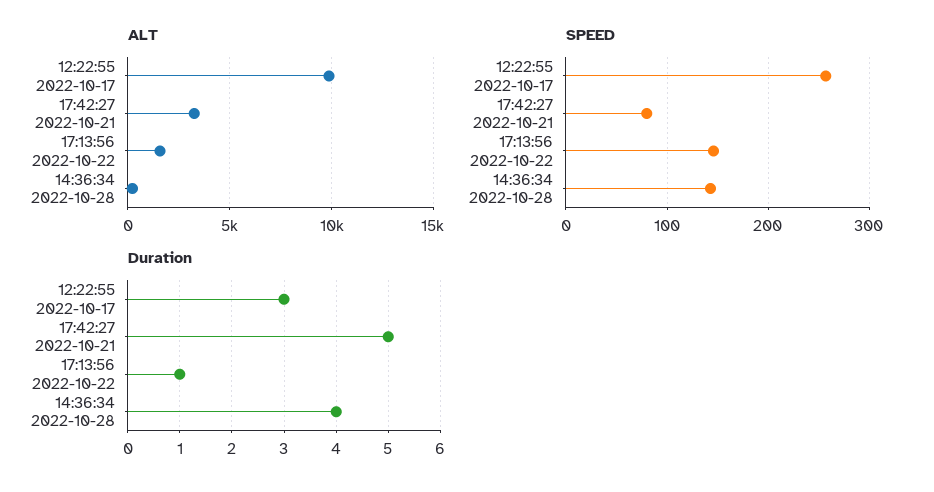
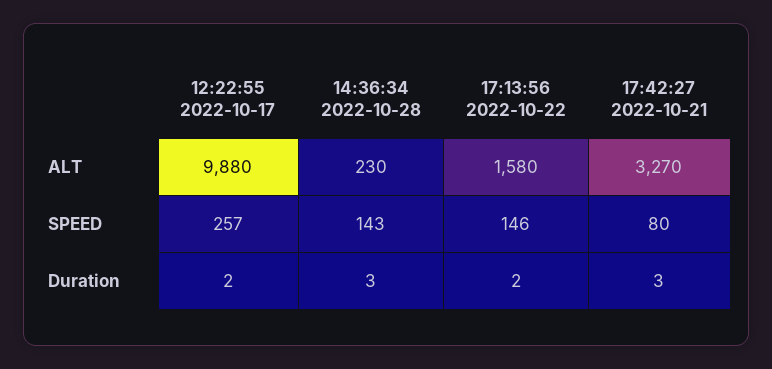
Duration, 12:22:55 2022-10-17: 3 -> 2
Duration, 17:42:27 2022-10-21: 5 -> 3
Duration, 17:13:56 2022-10-22: 1 -> 2
Duration, 14:36:34 2022-10-28: 4 -> 3

